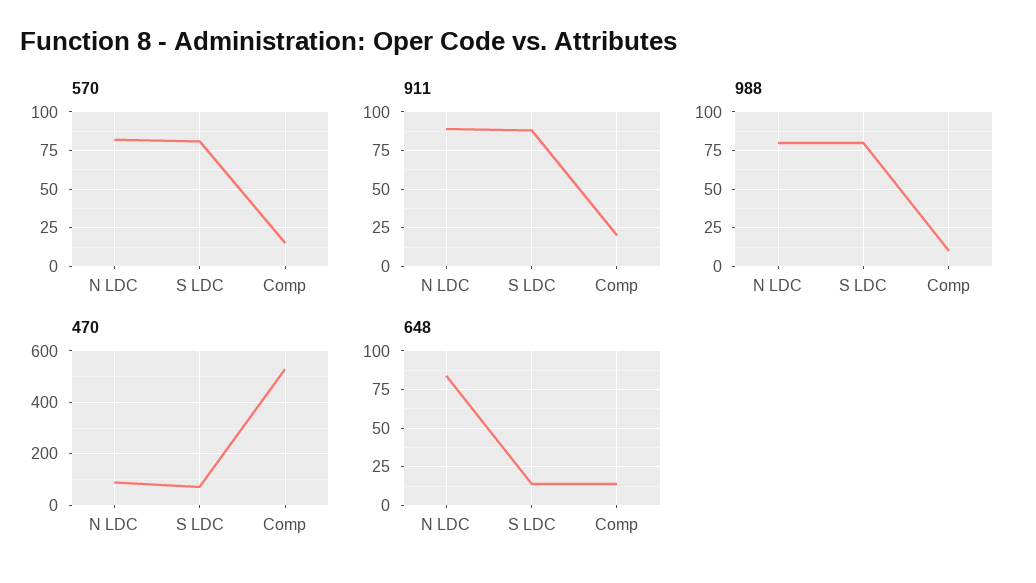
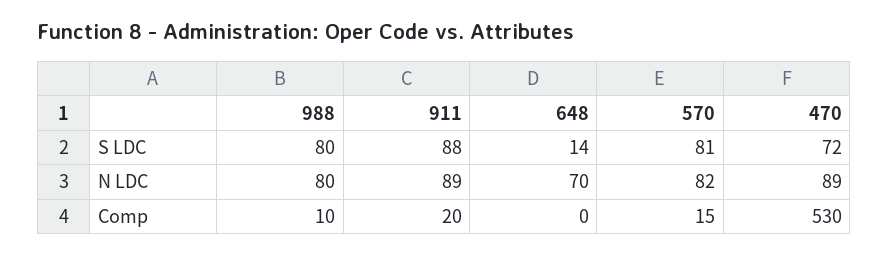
648, N LDC: 85 -> 70
648, Comp: 15 -> 0

